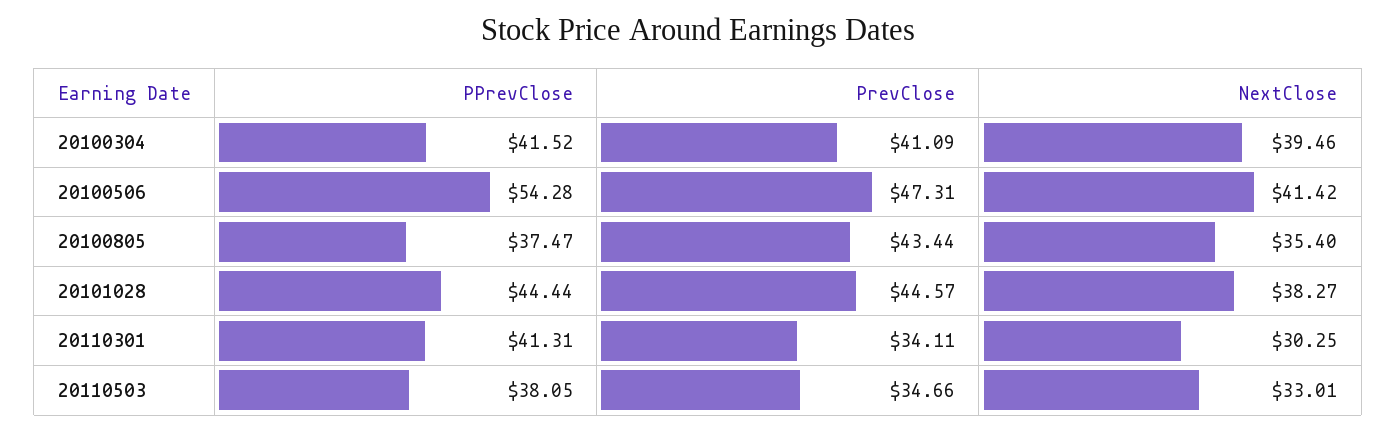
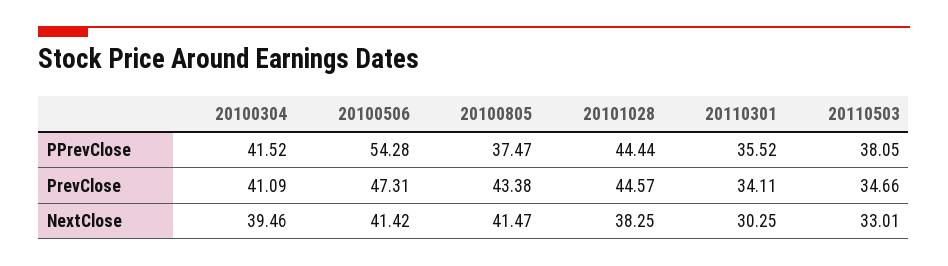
PrevClose, 20100805: 43.44 -> 43.38
NextClose, 20100805: 35.4 -> 41.47
NextClose, 20101028: 38.27 -> 38.25
PPrevClose, 20110301: 41.31 -> 35.52

